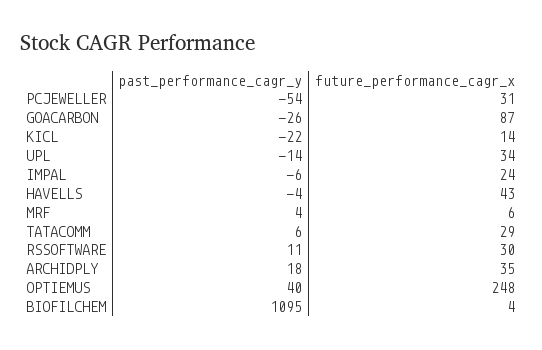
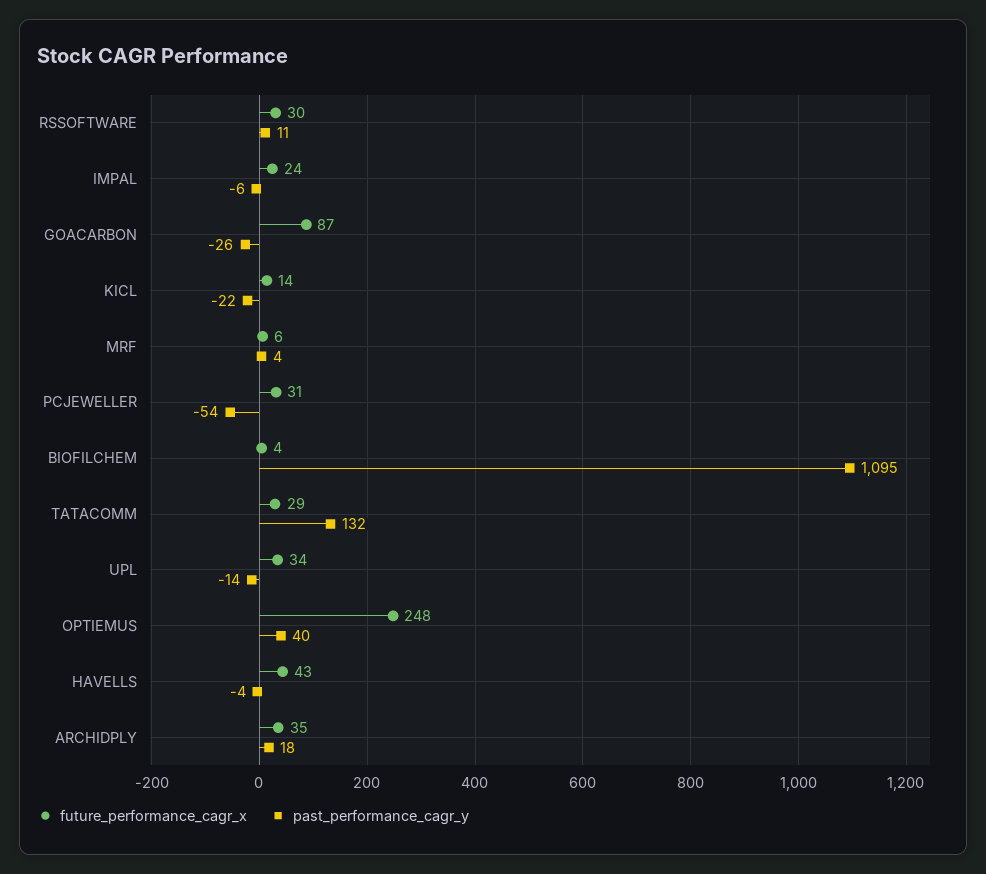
past_performance_cagr_y, TATACOMM: 6 -> 132

